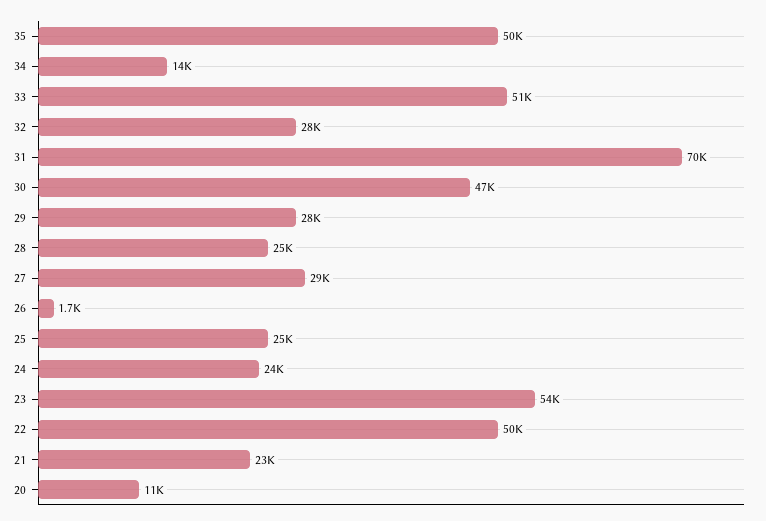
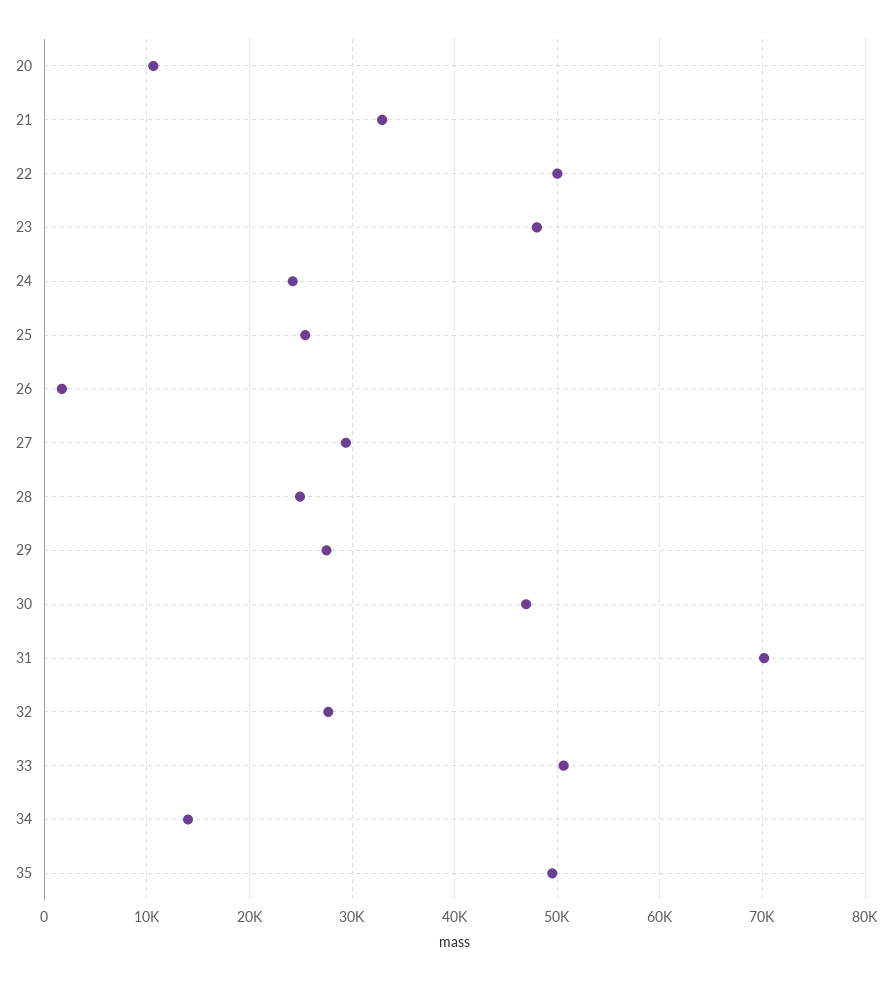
23: 54000 -> 48000
21: 23000 -> 33000

